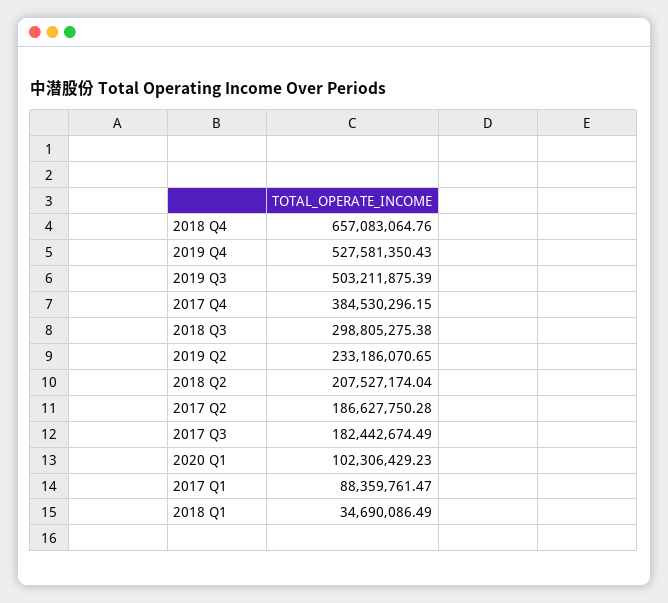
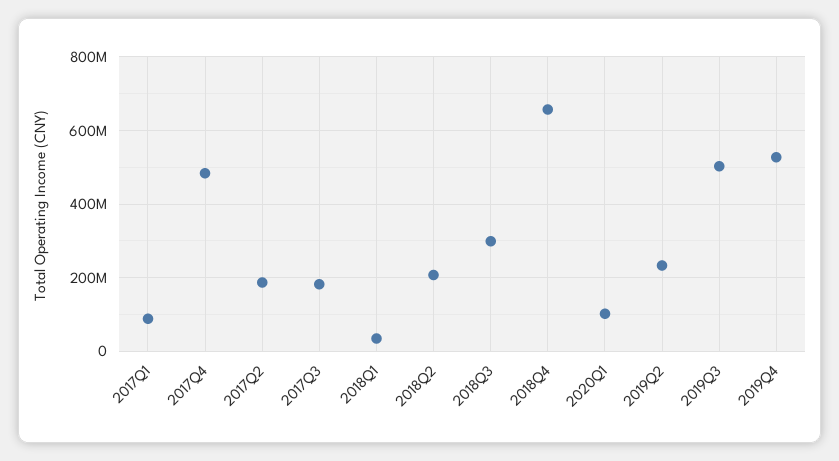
2017 Q4: 384530296.15 -> 480000000

